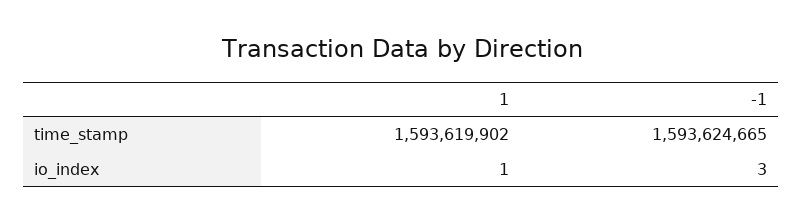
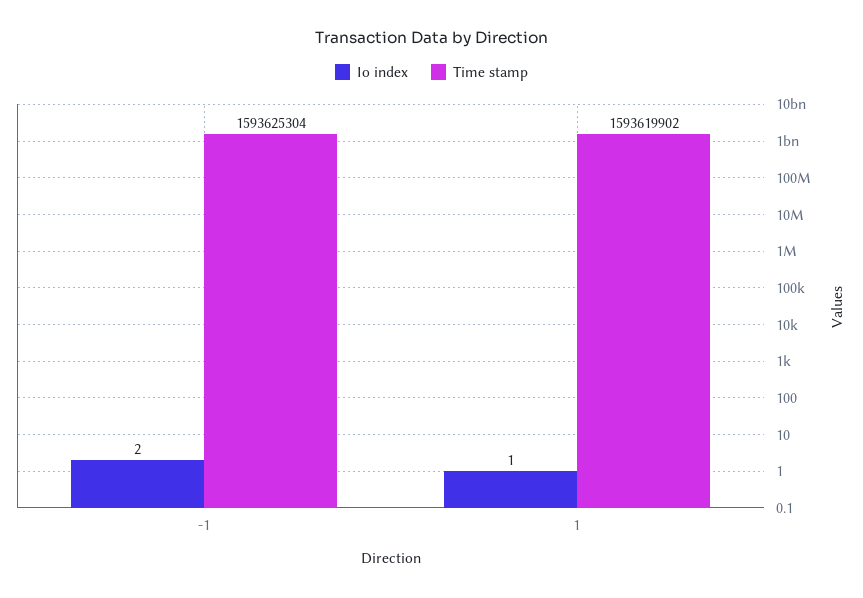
time_stamp, -1: 1593624665 -> 1593625304
io_index, -1: 3 -> 2

